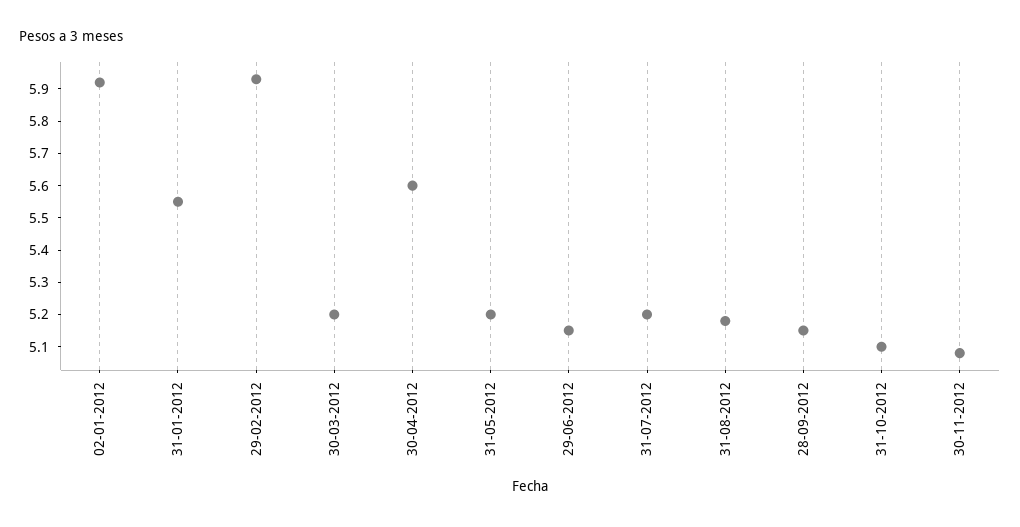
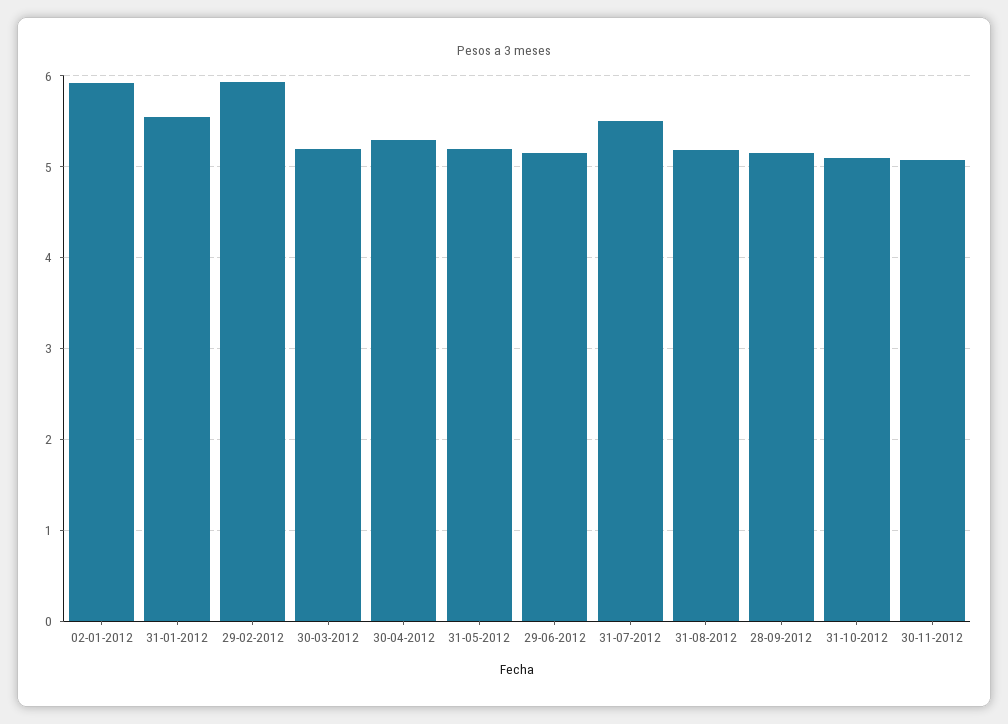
30-04-2012: 5.6 -> 5.3
31-07-2012: 5.2 -> 5.5

